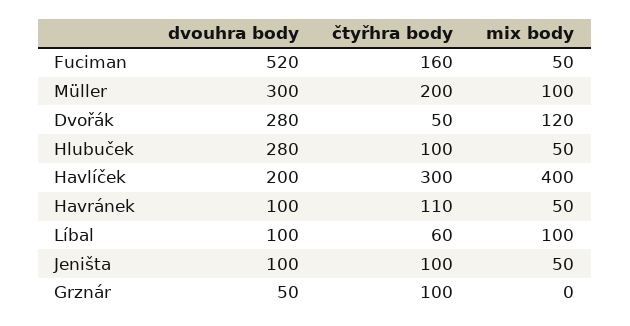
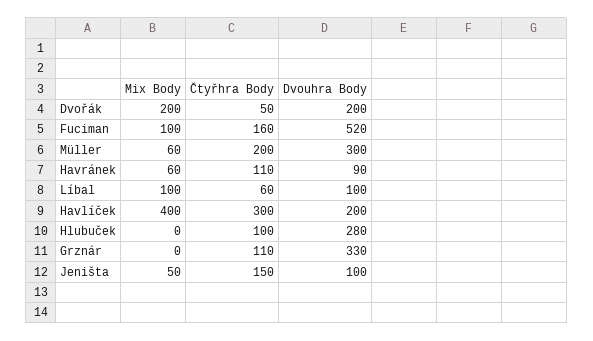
mix body, Fuciman: 50 -> 100
mix body, Müller: 100 -> 60
dvouhra body, Dvořák: 280 -> 200
mix body, Dvořák: 120 -> 200
mix body, Hlubuček: 50 -> 0
dvouhra body, Havránek: 100 -> 90
mix body, Havránek: 50 -> 60
čtyřhra body, Jeništa: 100 -> 150
dvouhra body, Grznár: 50 -> 330
čtyřhra body, Grznár: 100 -> 110

